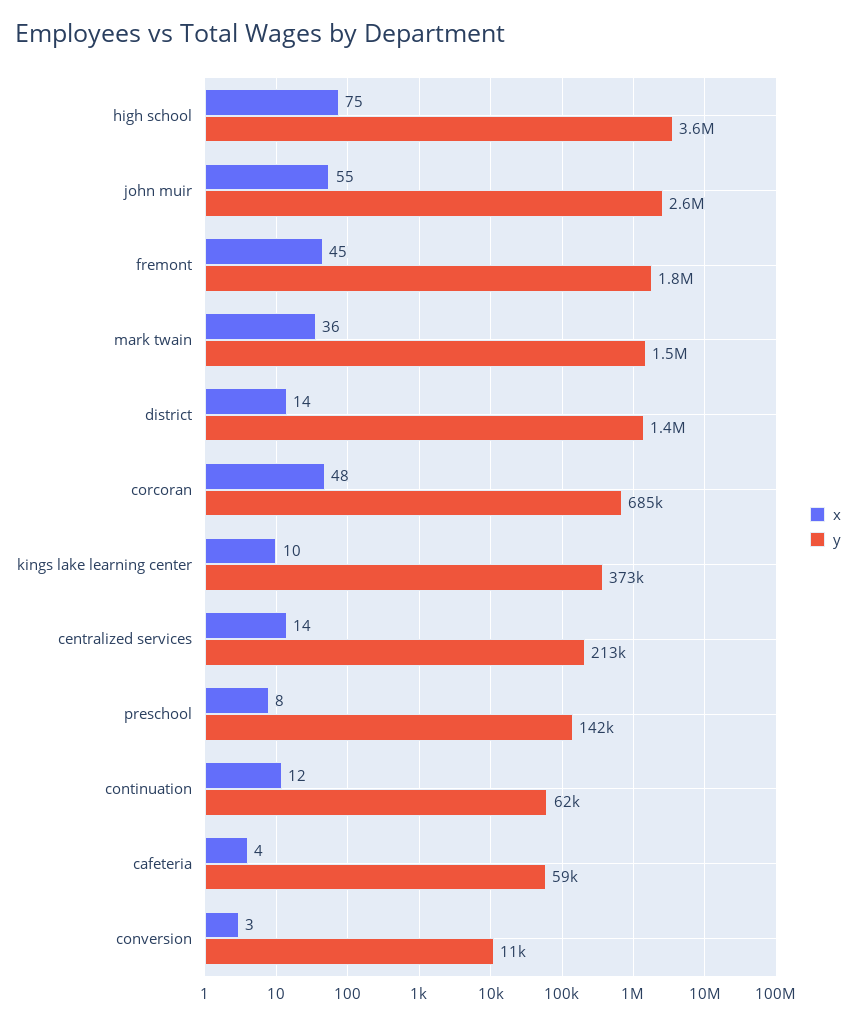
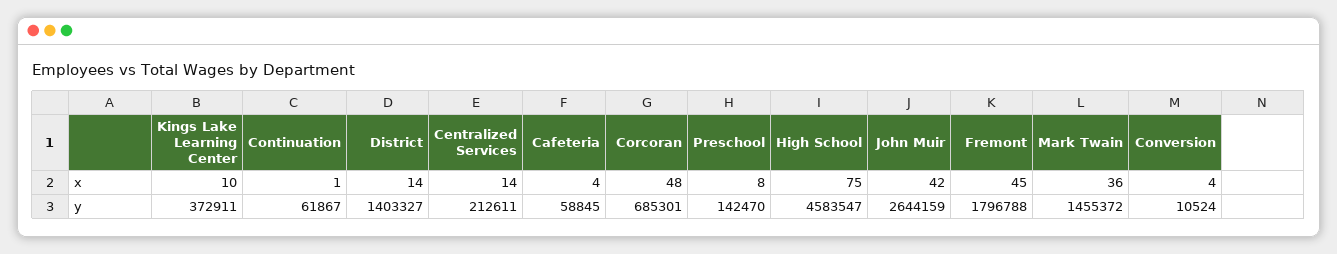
y, high school: 3600000 -> 4583547
x, john muir: 55 -> 42
x, continuation: 12 -> 1
x, conversion: 3 -> 4

